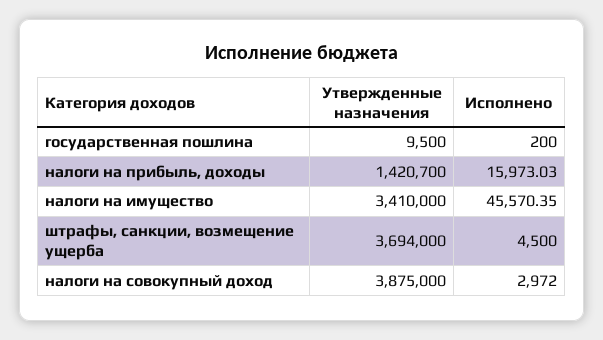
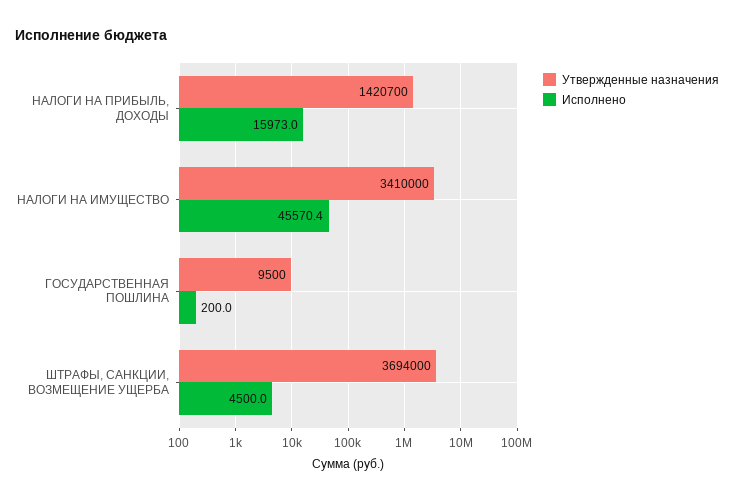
Утвержденные назначения, налоги на совокупный доход: 3875000 -> none
Исполнено, налоги на совокупный доход: 2972 -> none

